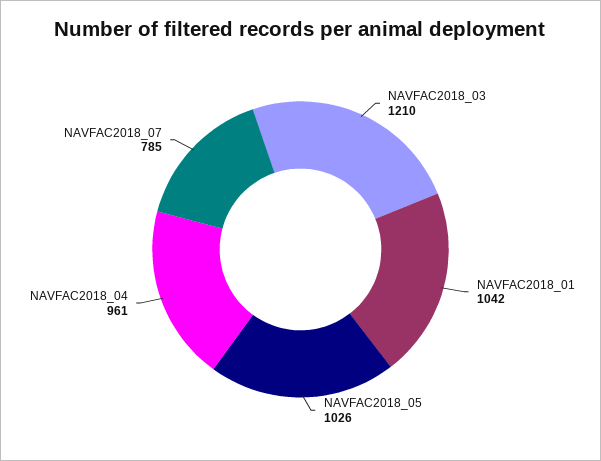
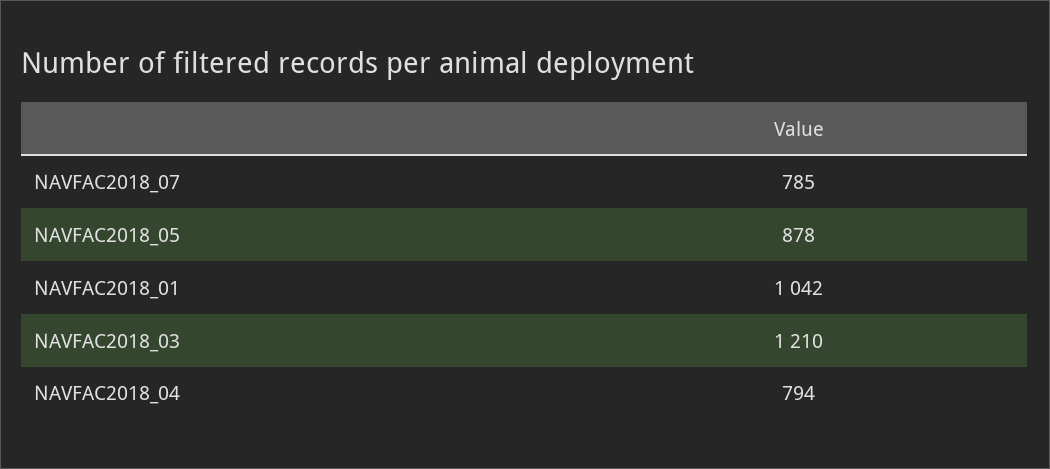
NAVFAC2018_05: 1026 -> 878
NAVFAC2018_04: 961 -> 794

